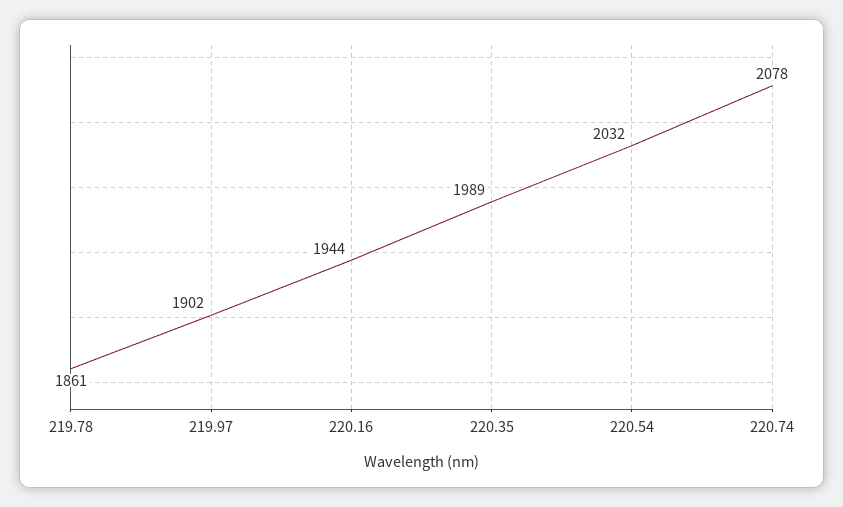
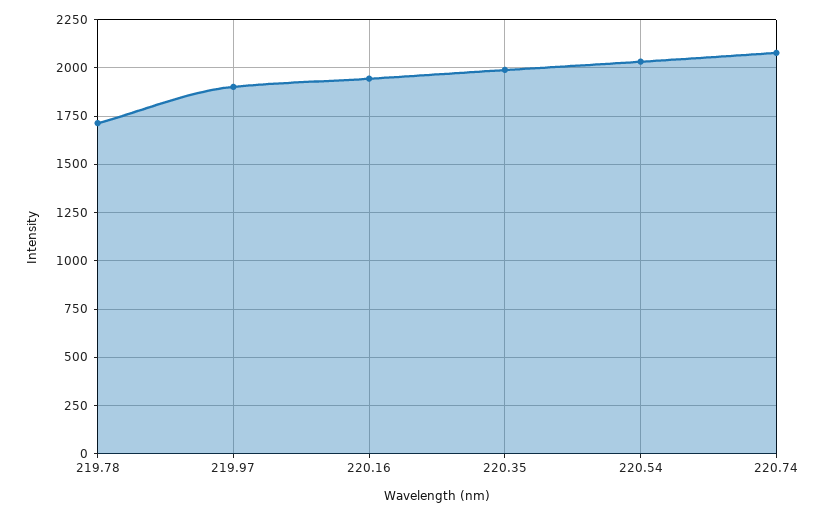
219.78: 1861 -> 1700

